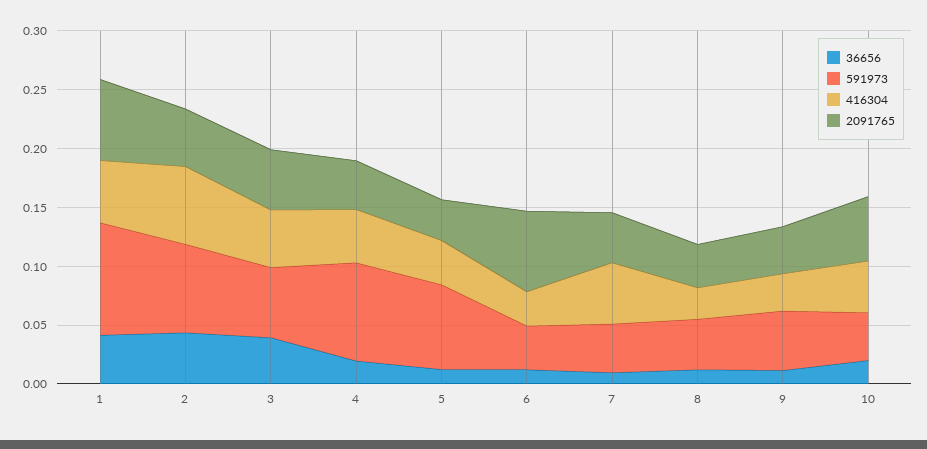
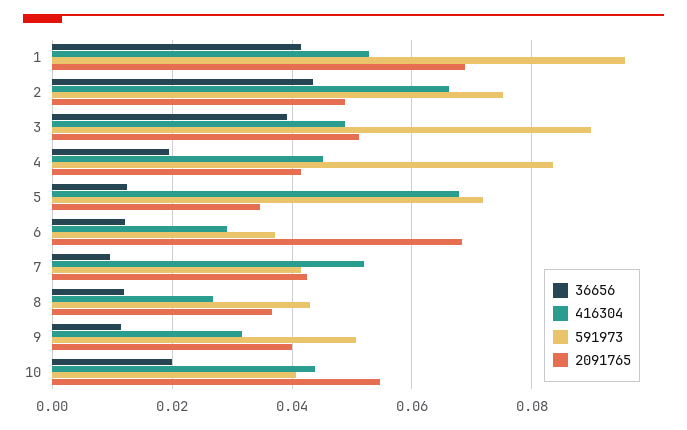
591973, 3: 0.06 -> 0.09
416304, 5: 0.04 -> 0.068

